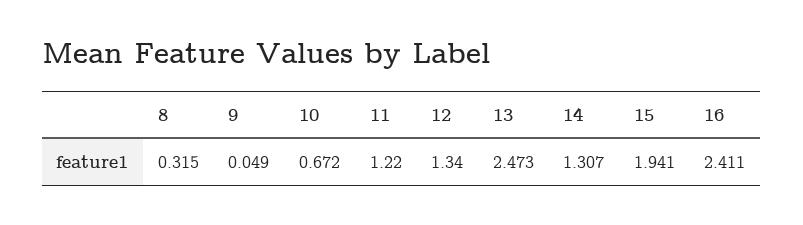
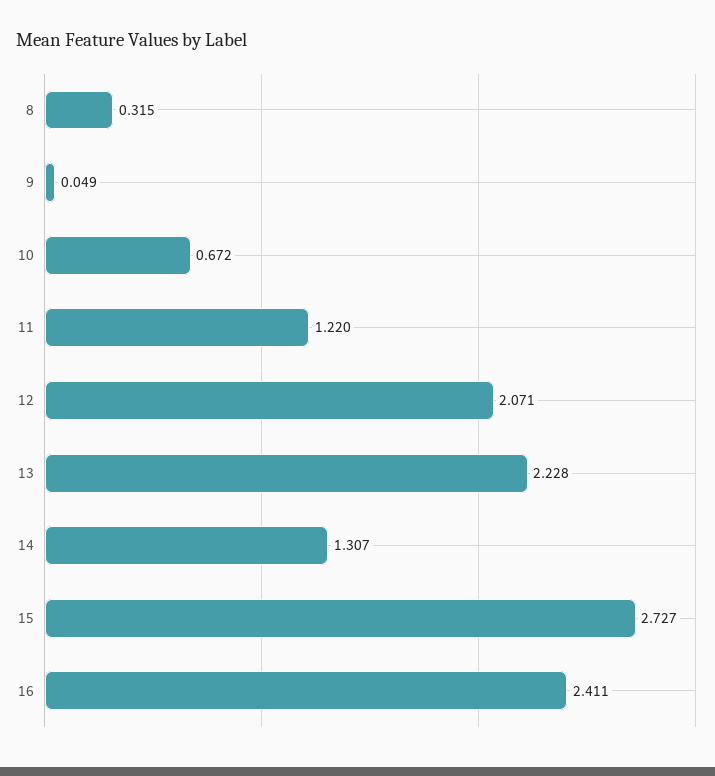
12: 1.34 -> 2.071
13: 2.473 -> 2.228
15: 1.941 -> 2.727

